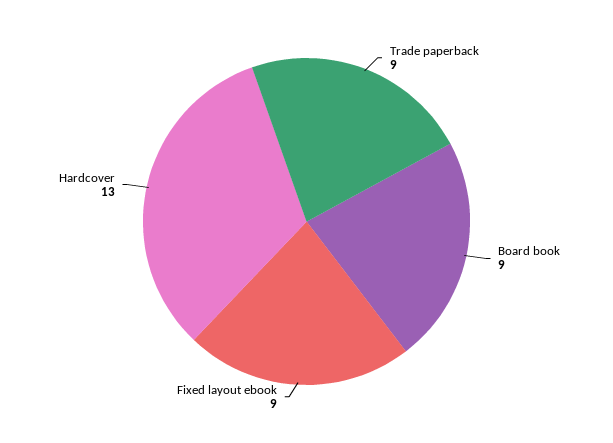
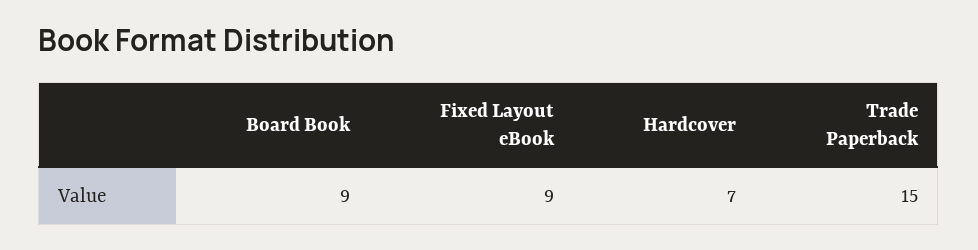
Trade paperback: 9 -> 15
Hardcover: 13 -> 7

